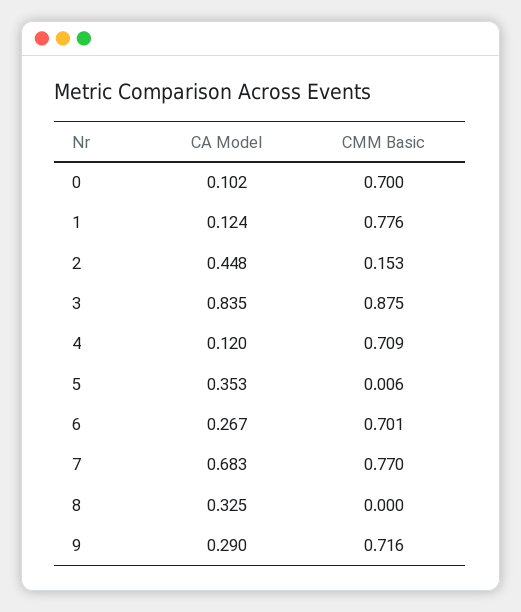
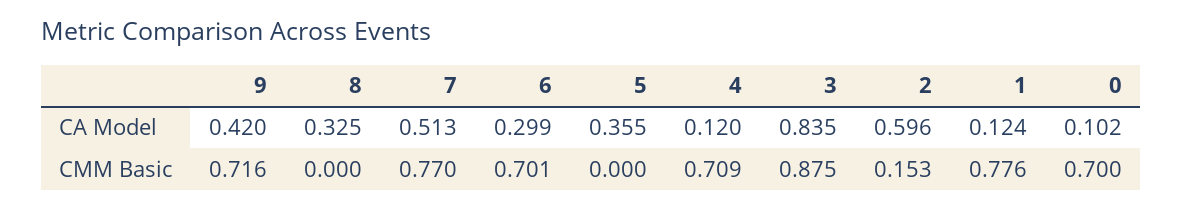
CA Model, 2: 0.448 -> 0.596
CA Model, 5: 0.353 -> 0.355
CMM Basic, 5: 0.006 -> 0
CA Model, 6: 0.267 -> 0.299
CA Model, 7: 0.683 -> 0.513
CA Model, 9: 0.29 -> 0.42

